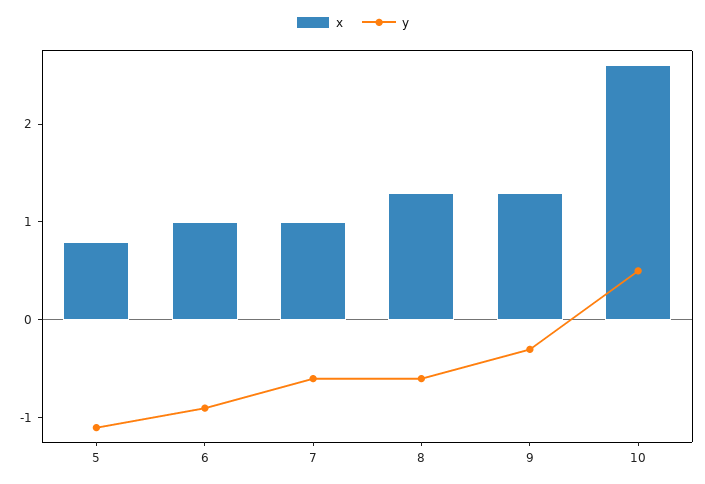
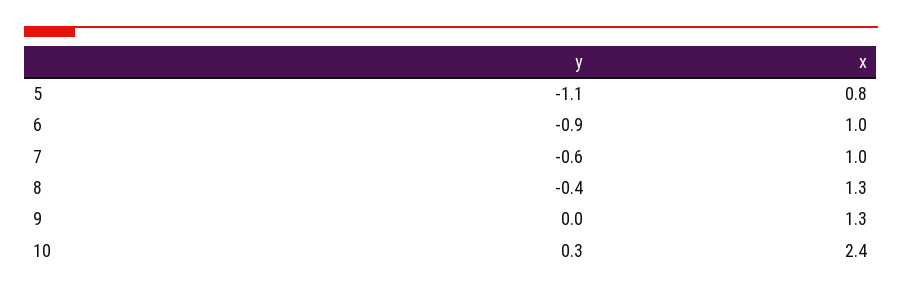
y, 8: -0.6 -> -0.4
y, 9: -0.3 -> 0
x, 10: 2.6 -> 2.4
y, 10: 0.5 -> 0.3

